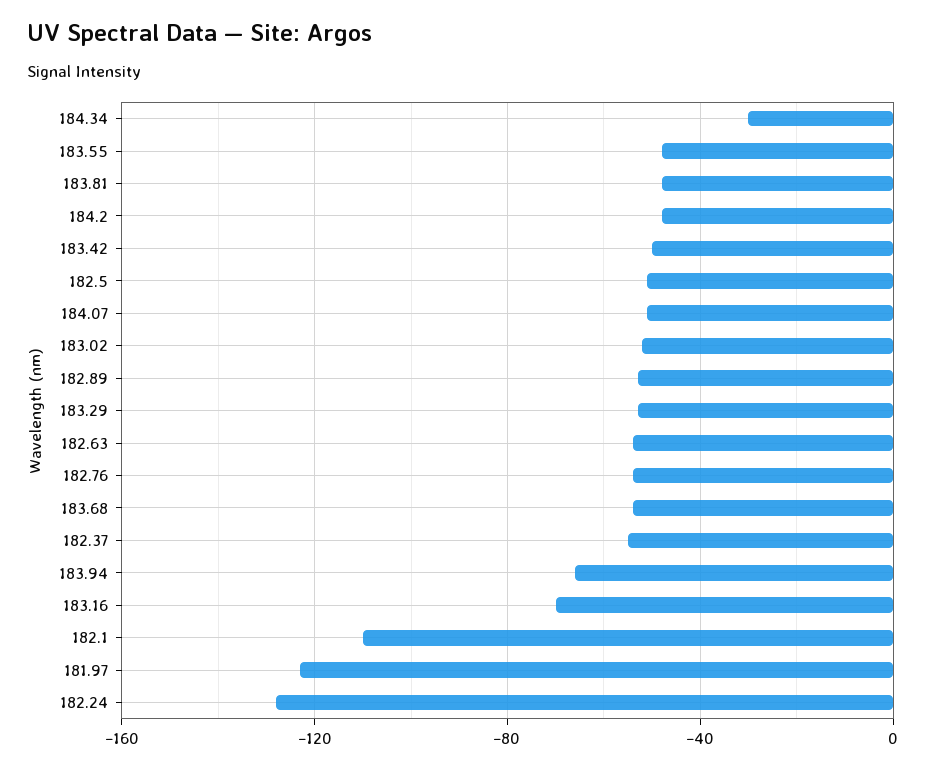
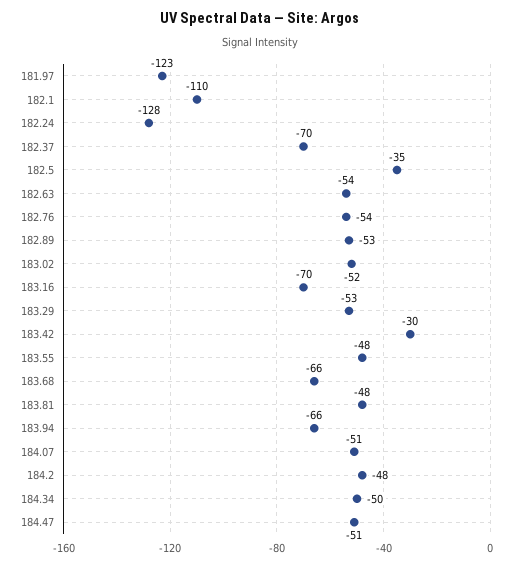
184.34: -30 -> -50
183.42: -50 -> -30
182.5: -50 -> -35
183.68: -55 -> -66
182.37: -55 -> -70
184.47: none -> -51

